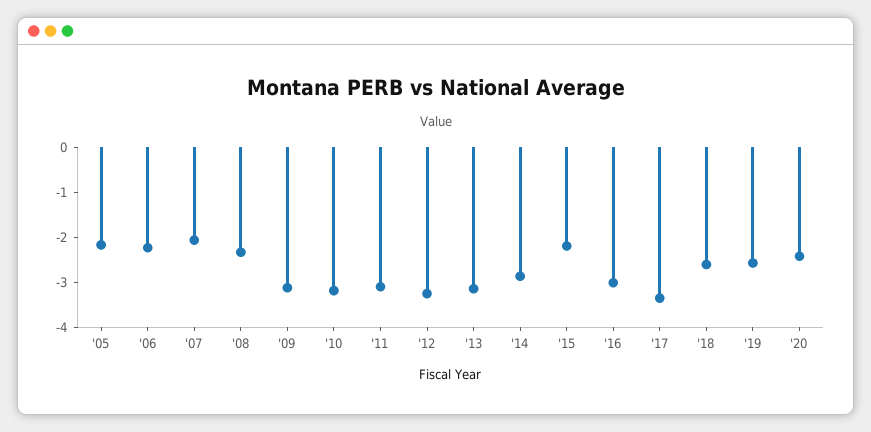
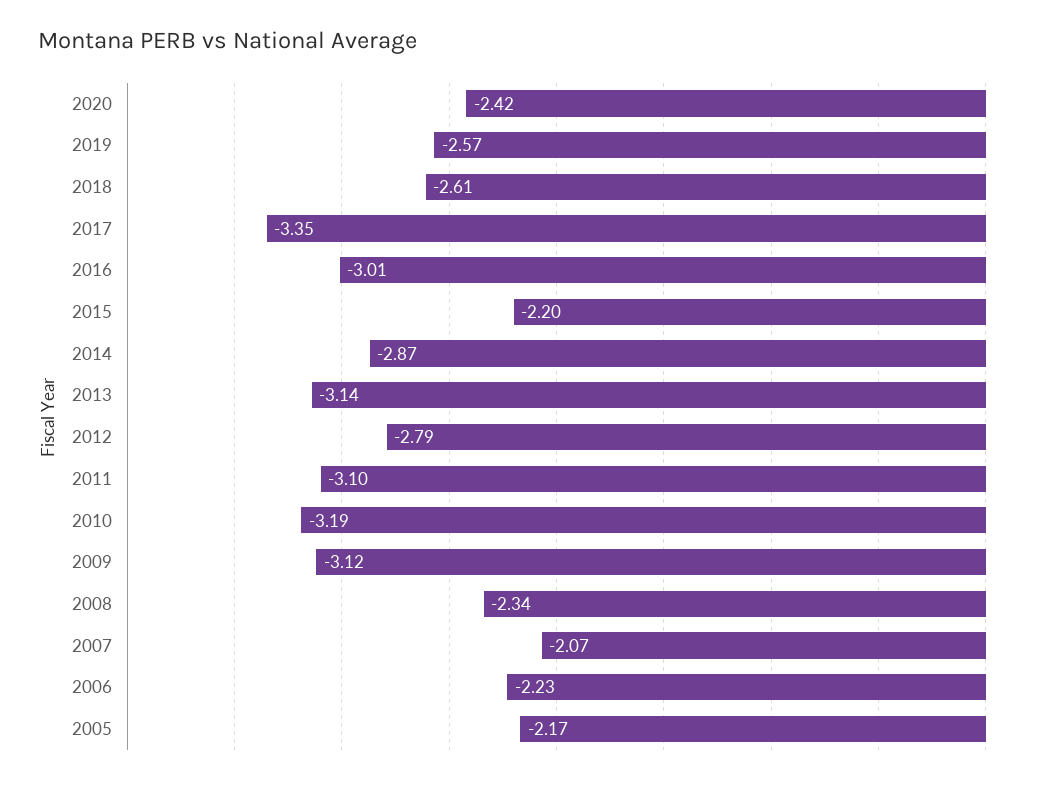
'12: -3.2 -> -2.79

